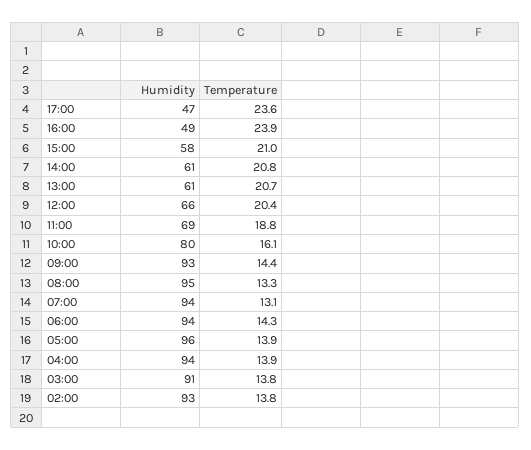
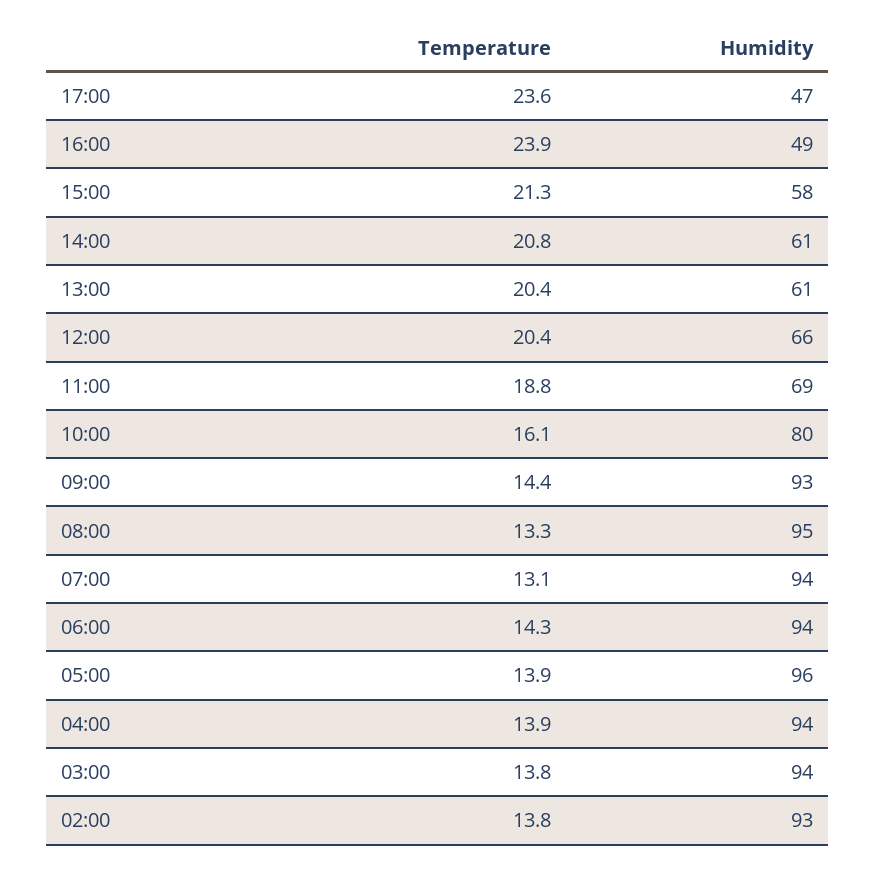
Temperature, 15:00: 21 -> 21.3
Temperature, 13:00: 20.7 -> 20.4
Humidity, 03:00: 91 -> 94

